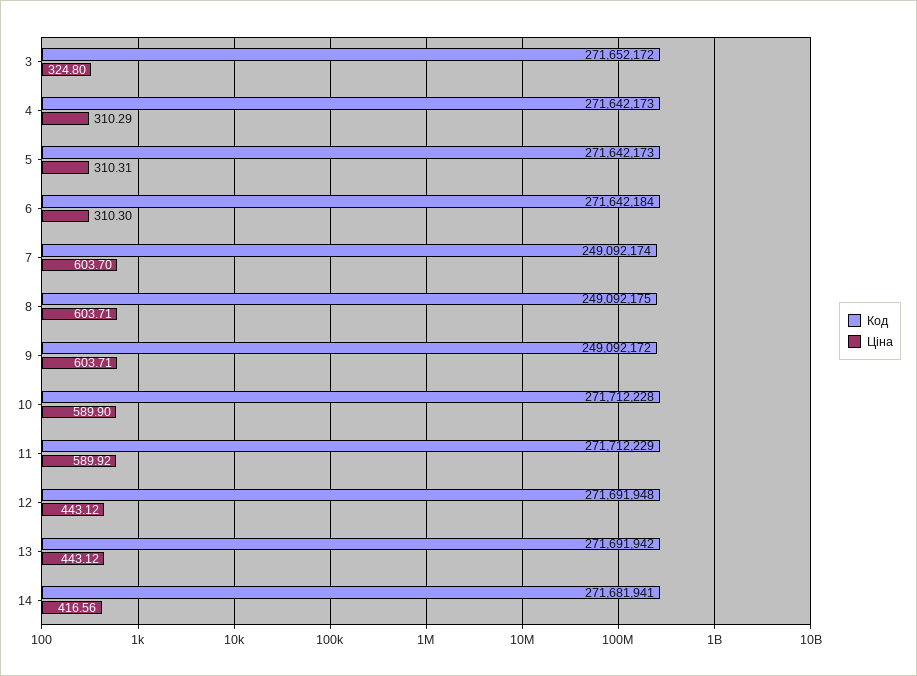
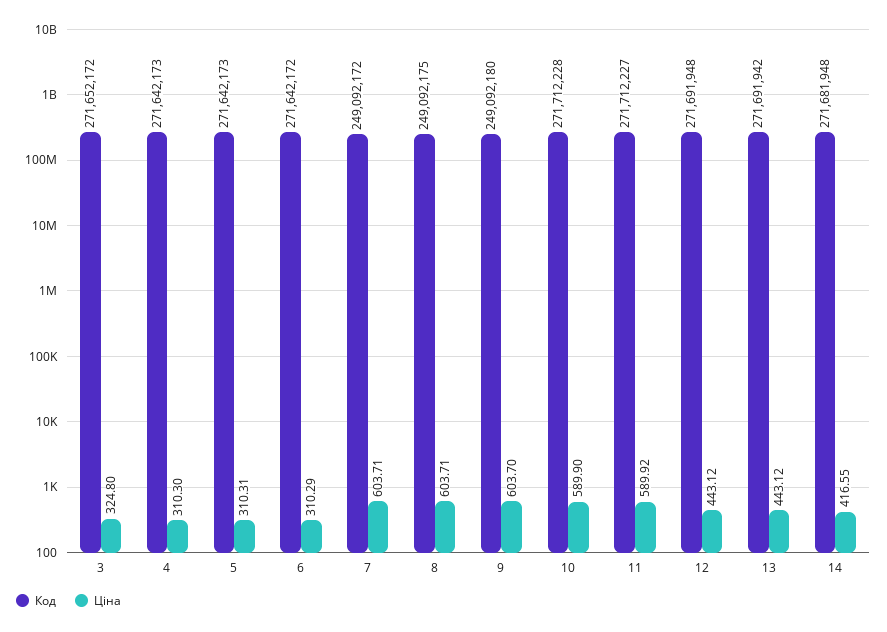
Ціна, 4: 310.29 -> 310.3
Код, 6: 271642184 -> 271642172
Ціна, 6: 310.3 -> 310.29
Код, 7: 249092174 -> 249092172
Ціна, 7: 603.7 -> 603.71
Код, 9: 249092172 -> 249092180
Ціна, 9: 603.71 -> 603.7
Код, 11: 271712229 -> 271712227
Код, 14: 271681941 -> 271681948
Ціна, 14: 416.56 -> 416.55

